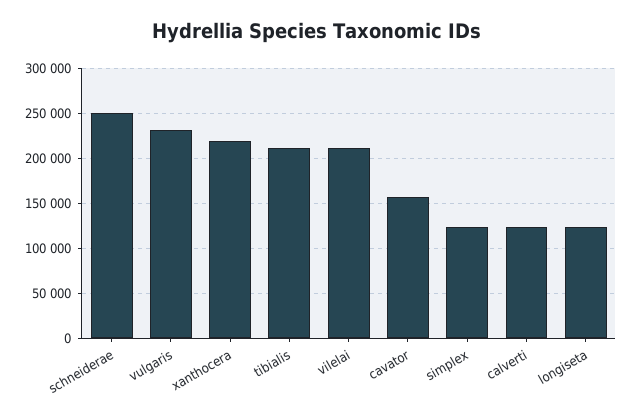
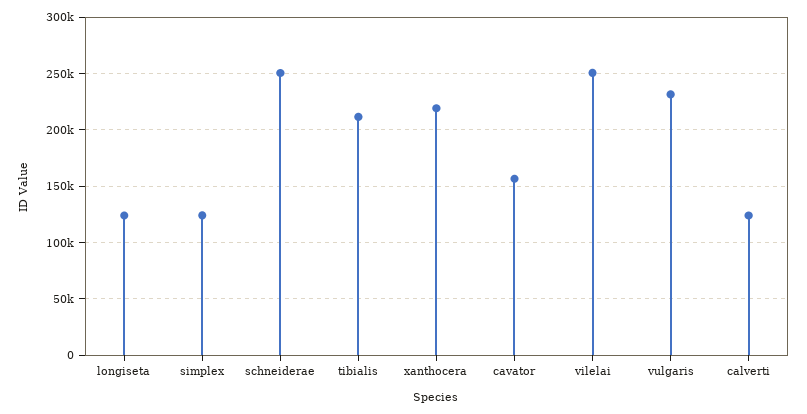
vilelai: 210000 -> 250000

